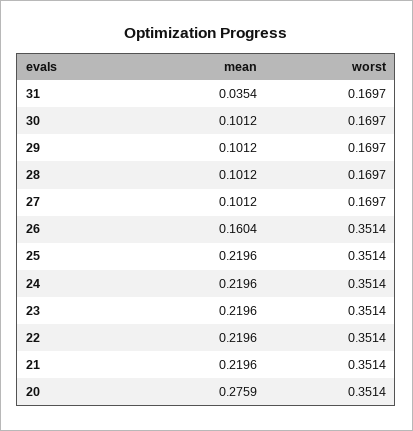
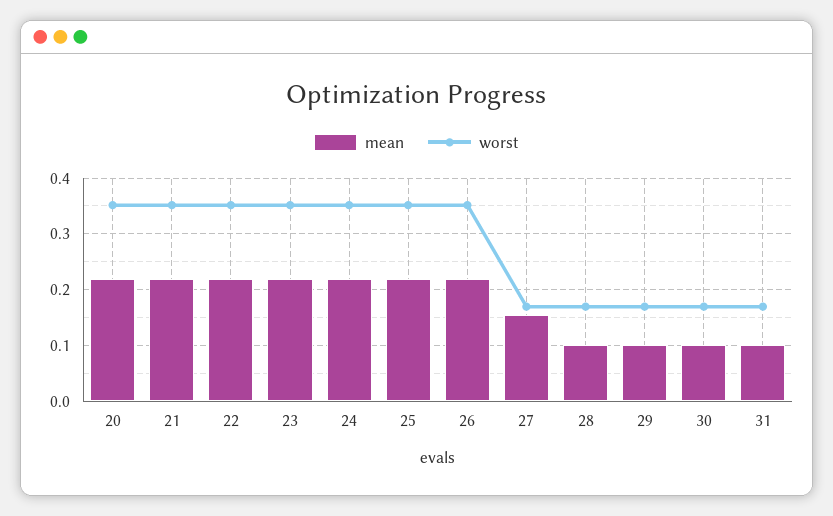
mean, 31: 0.0354 -> 0.1
mean, 27: 0.1012 -> 0.16
mean, 26: 0.1604 -> 0.22
mean, 20: 0.2759 -> 0.22

